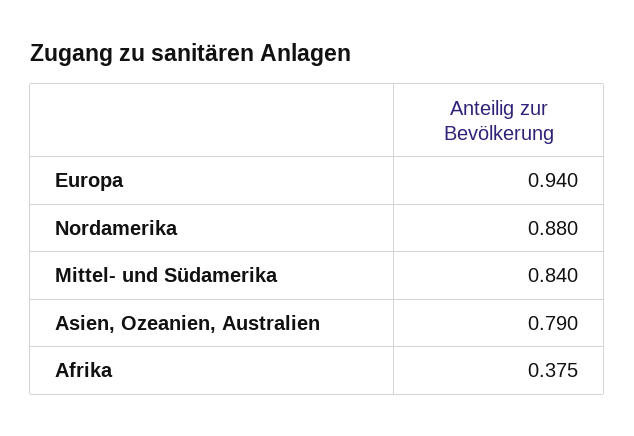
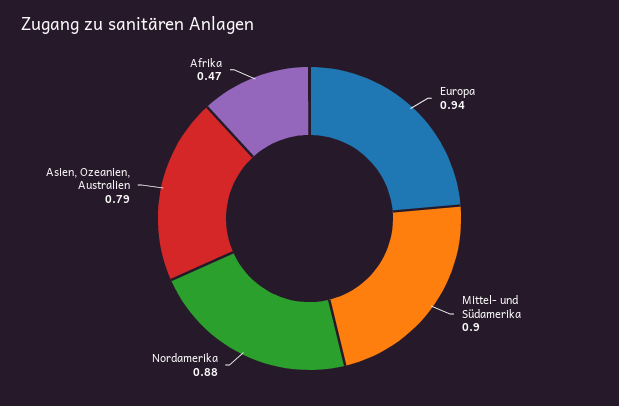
Mittel- und Südamerika: 0.84 -> 0.9
Afrika: 0.375 -> 0.47

